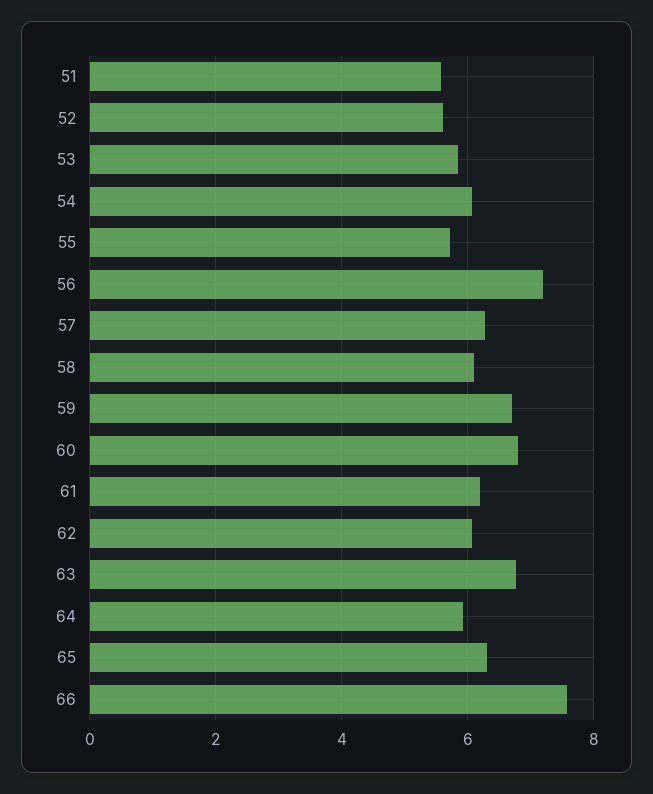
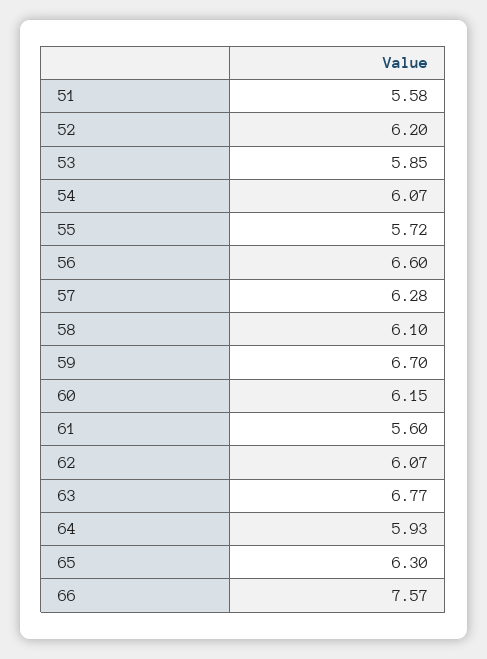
52: 5.6 -> 6.2
56: 7.2 -> 6.6
60: 6.8 -> 6.15
61: 6.2 -> 5.6

